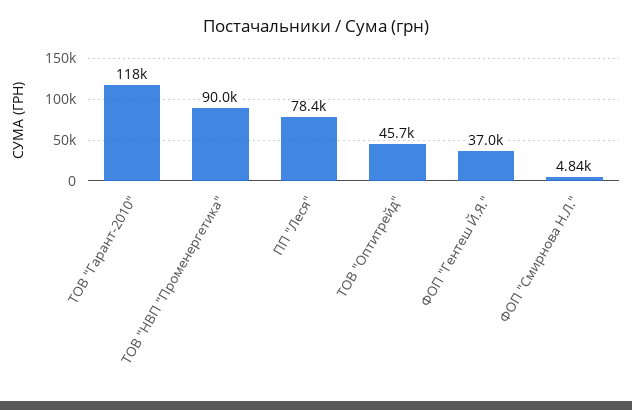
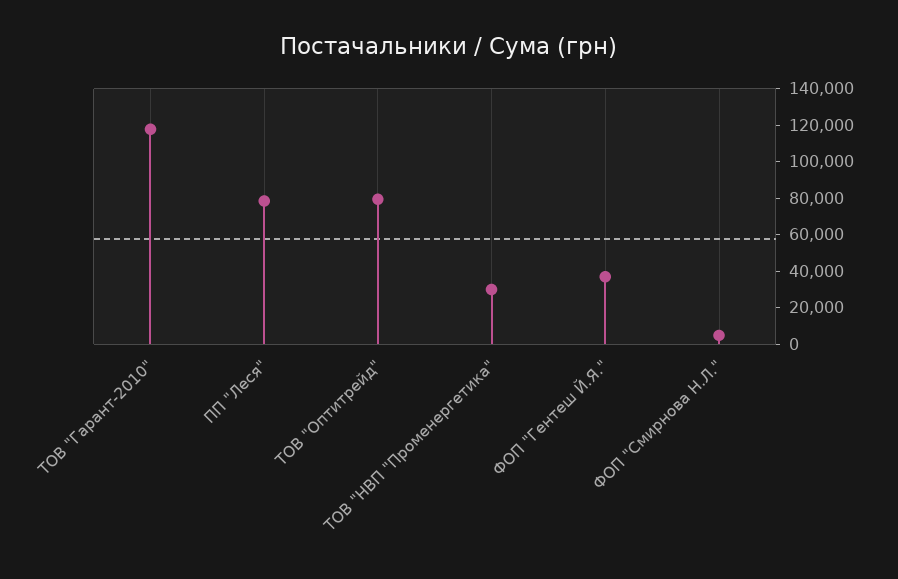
ТОВ "НВП "Променергетика": 90000 -> 30000
ТОВ "Оптитрейд": 45700 -> 80000

